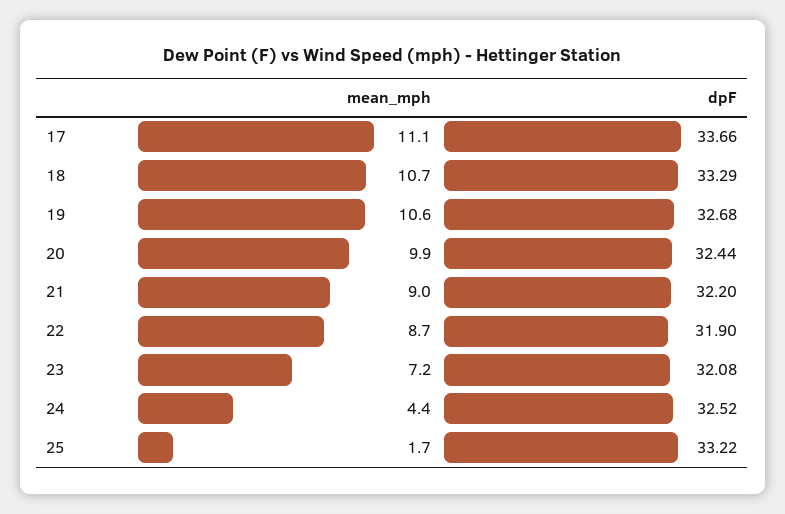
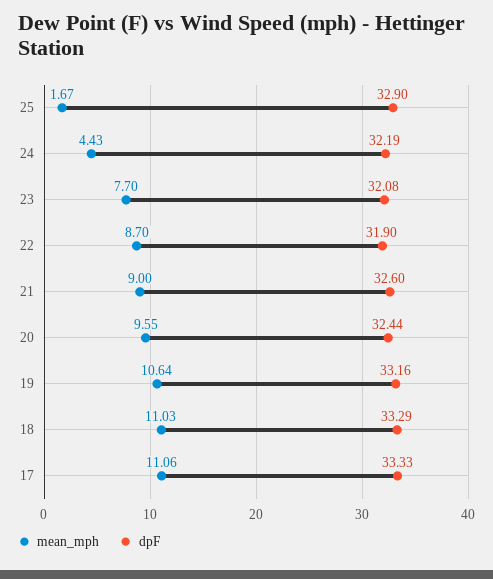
dpF, 17: 33.66 -> 33.33
mean_mph, 18: 10.7 -> 11.03
dpF, 19: 32.68 -> 33.16
mean_mph, 20: 9.9 -> 9.55
dpF, 21: 32.2 -> 32.6
mean_mph, 23: 7.2 -> 7.7
dpF, 24: 32.52 -> 32.19
dpF, 25: 33.22 -> 32.9

